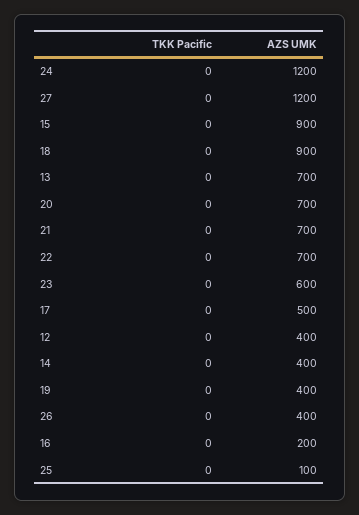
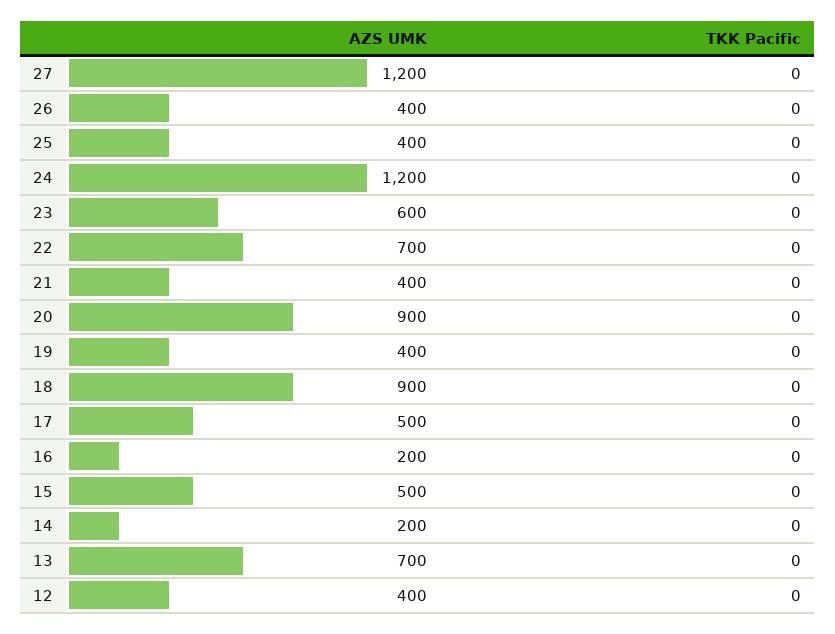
AZS UMK, 15: 900 -> 500
AZS UMK, 20: 700 -> 900
AZS UMK, 21: 700 -> 400
AZS UMK, 14: 400 -> 200
AZS UMK, 25: 100 -> 400

